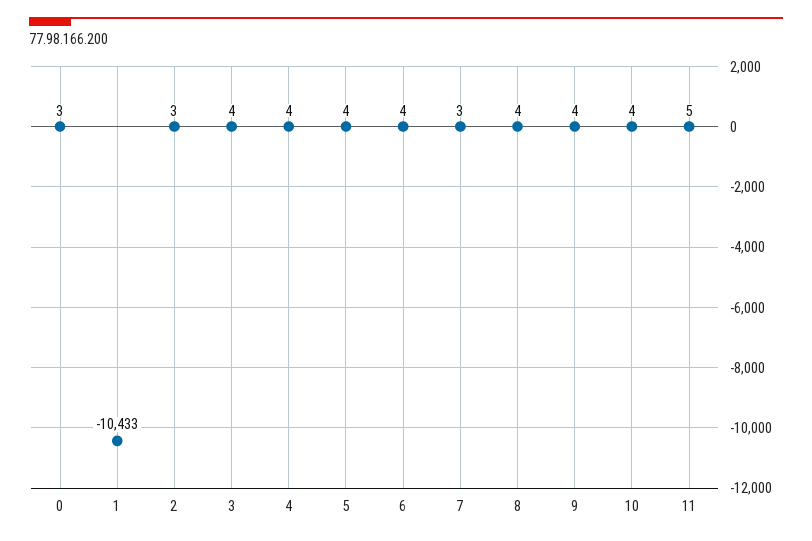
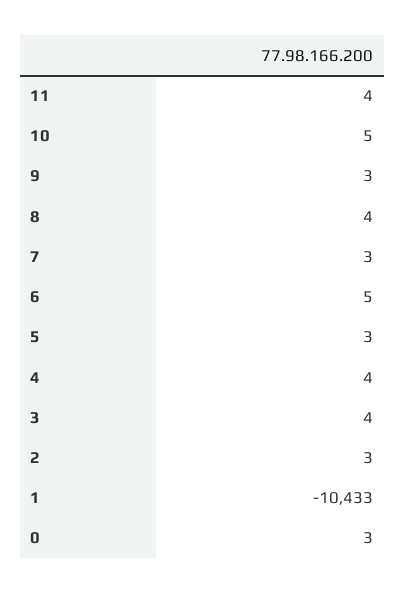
5: 4 -> 3
6: 4 -> 5
9: 4 -> 3
10: 4 -> 5
11: 5 -> 4

